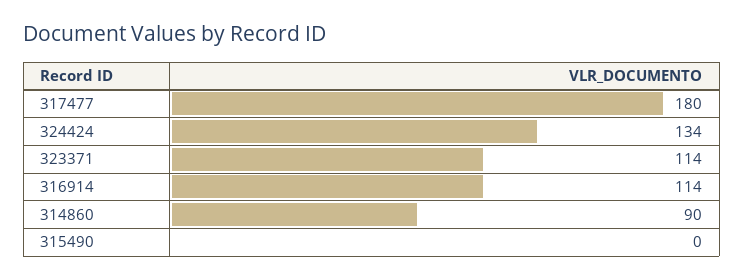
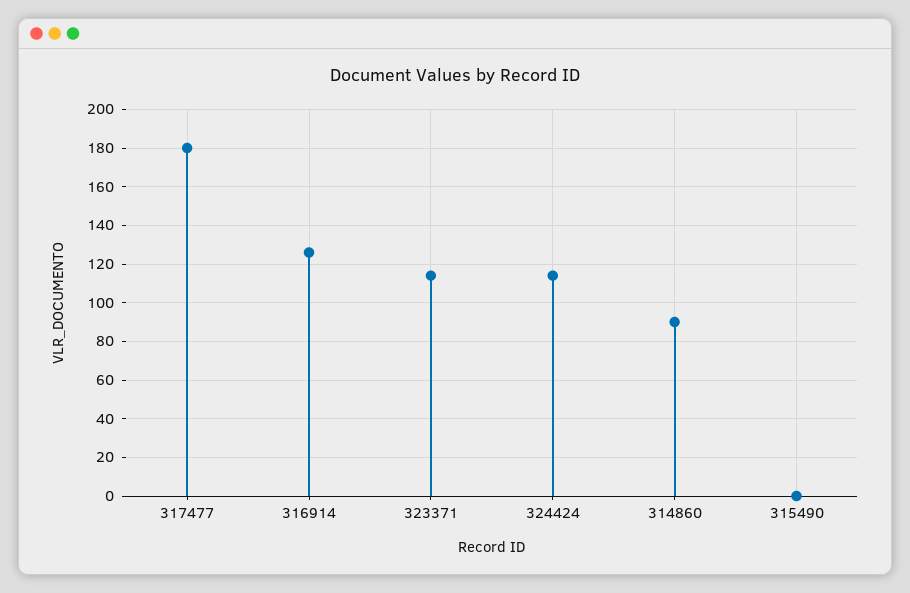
324424: 134 -> 115
316914: 114 -> 125

